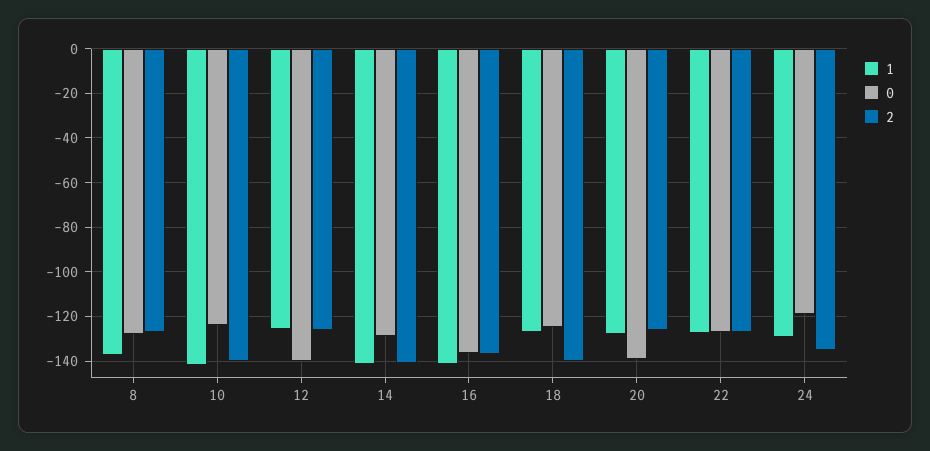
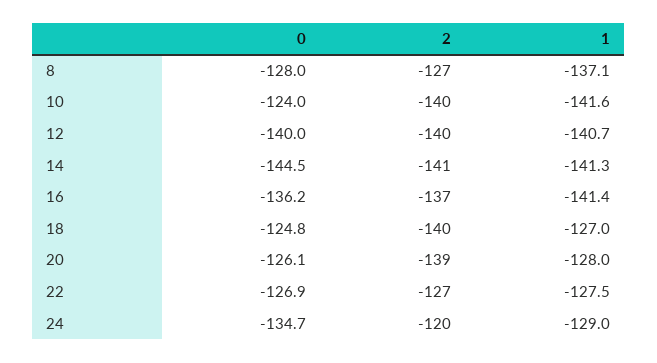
1, 12: -125 -> -140.7
2, 12: -125 -> -140
0, 14: -130 -> -144.5
0, 20: -140 -> -126.1
2, 20: -125 -> -139
0, 24: -120 -> -134.7
2, 24: -135 -> -120

